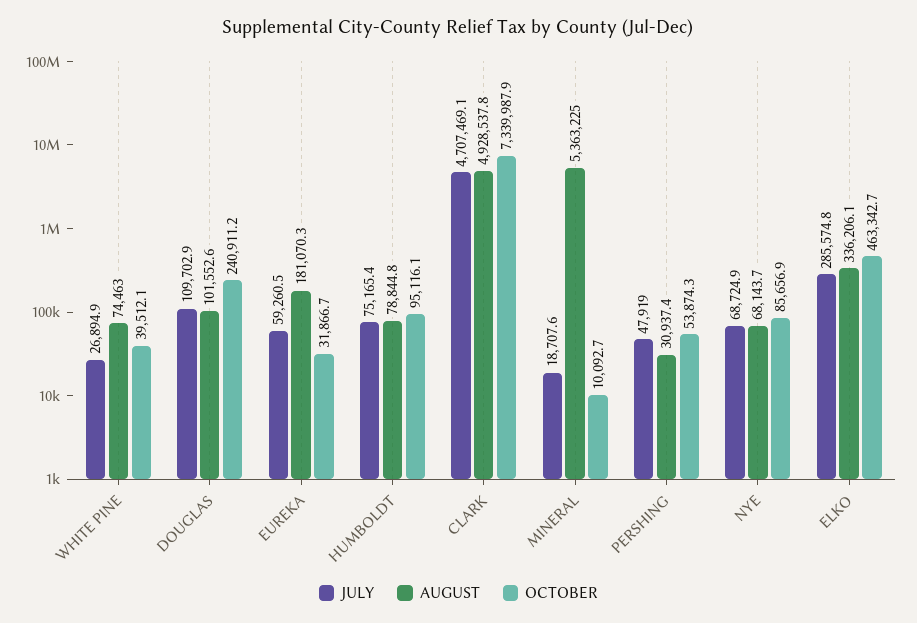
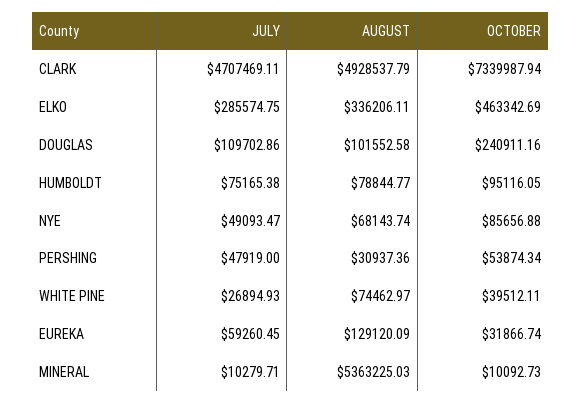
AUGUST, EUREKA: 181070.3 -> 129120.09
JULY, MINERAL: 18707.6 -> 10279.71
JULY, NYE: 68724.9 -> 49093.47

